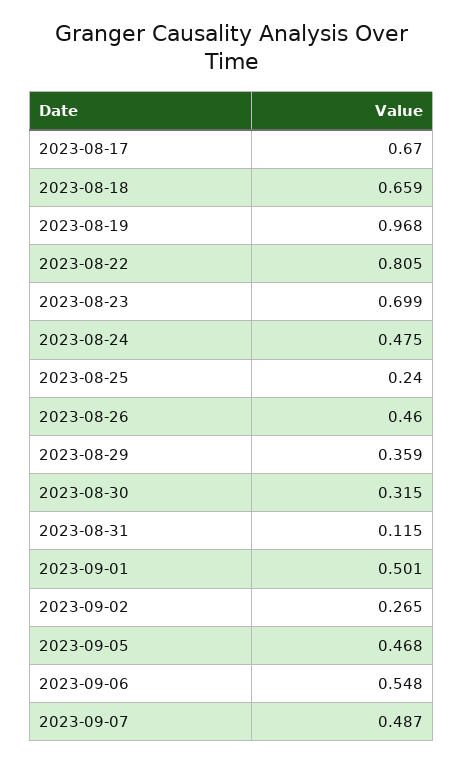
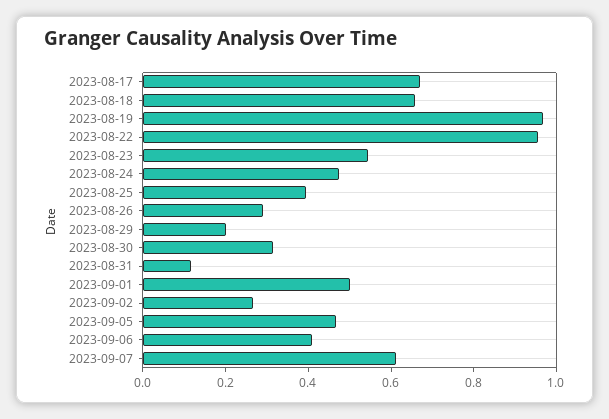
2023-08-22: 0.805 -> 0.95
2023-08-23: 0.699 -> 0.55
2023-08-25: 0.24 -> 0.4
2023-08-26: 0.46 -> 0.3
2023-08-29: 0.359 -> 0.2
2023-09-06: 0.548 -> 0.4
2023-09-07: 0.487 -> 0.6

